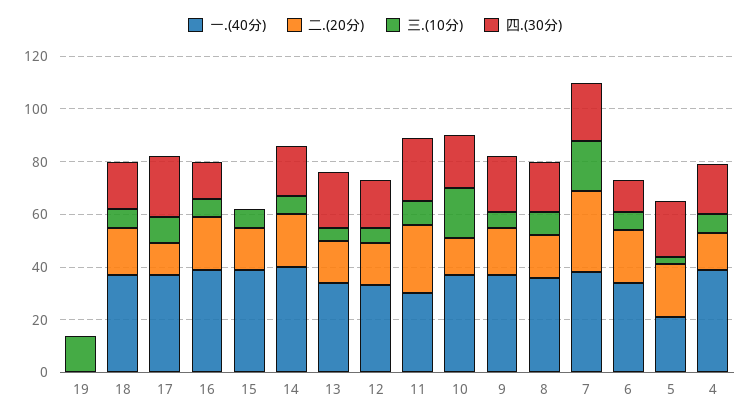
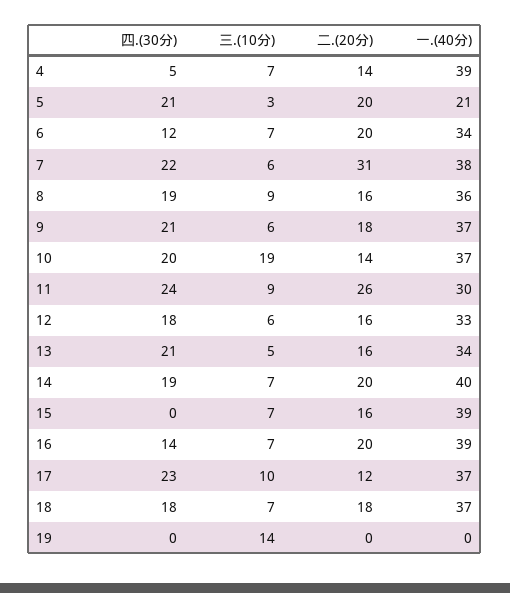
三.(10分), 7: 20 -> 6
四.(30分), 4: 20 -> 5

